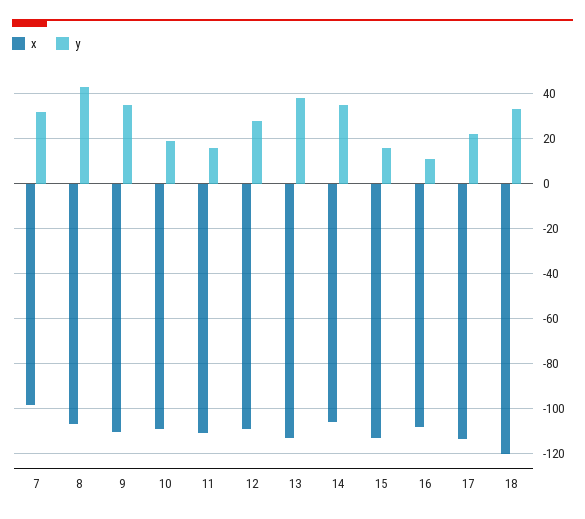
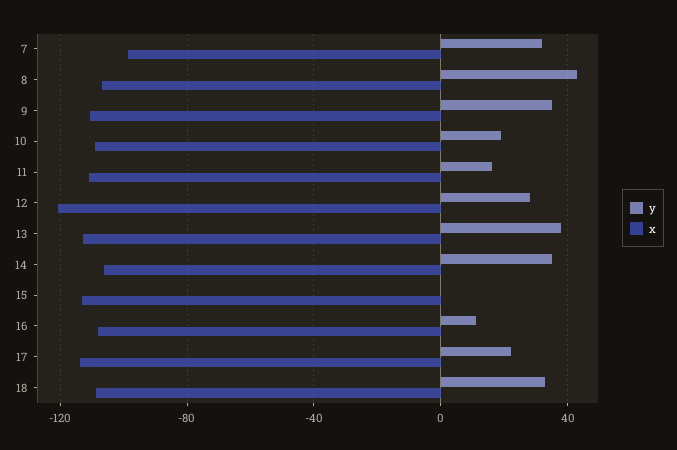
x, 12: -110 -> -120
y, 15: 15 -> 0
x, 18: -120 -> -110

